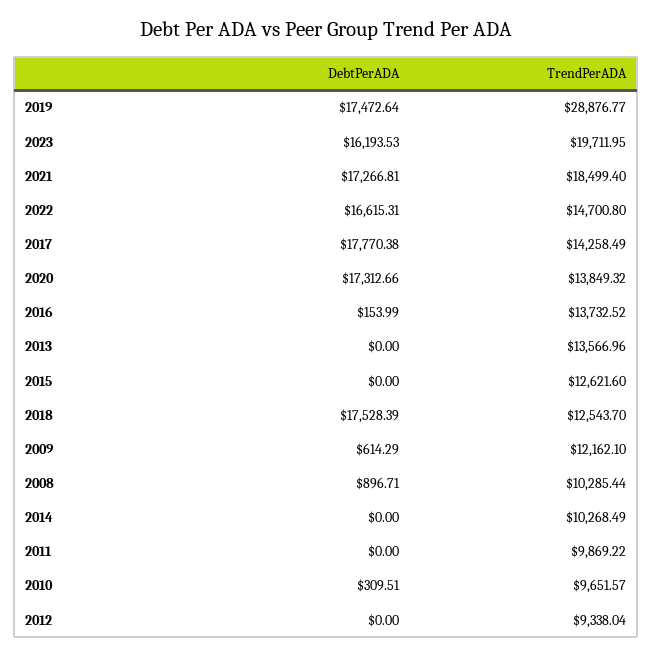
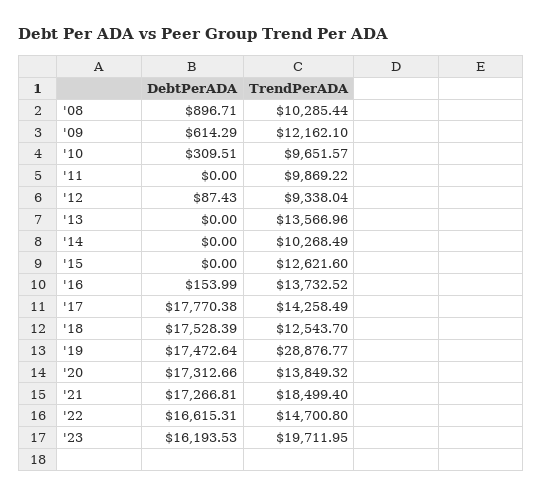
DebtPerADA, 2012: 0 -> 87.43

